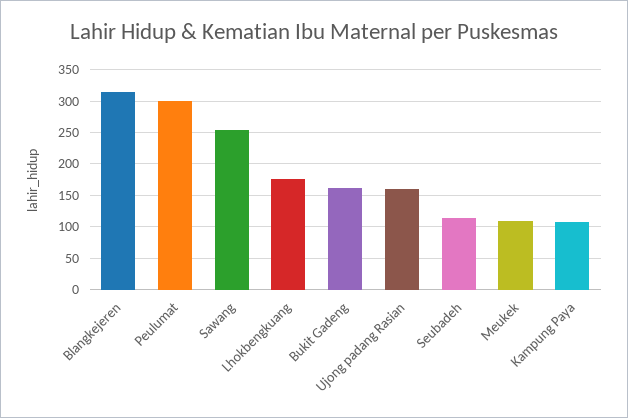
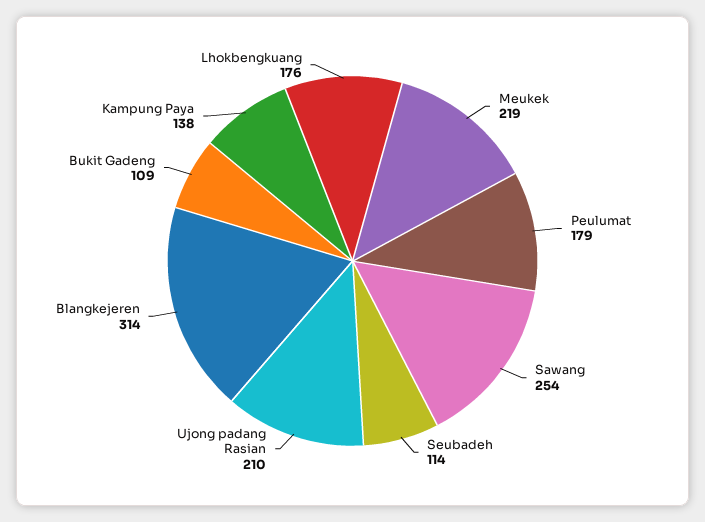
Peulumat: 300 -> 179
Bukit Gadeng: 160 -> 109
Ujong padang Rasian: 160 -> 210
Meukek: 110 -> 219
Kampung Paya: 110 -> 138

